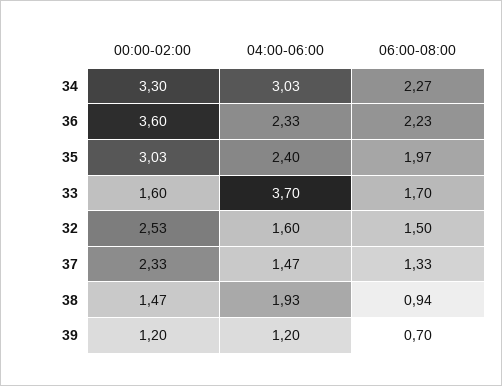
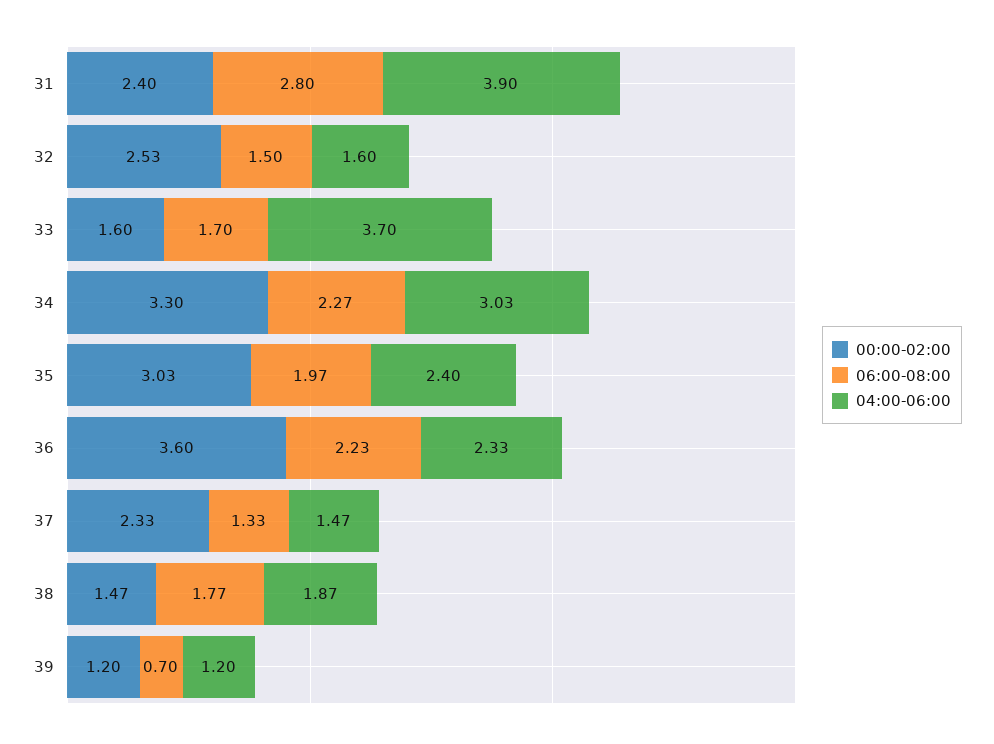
04:00-06:00, 38: 1.93 -> 1.87
06:00-08:00, 38: 0.94 -> 1.77
00:00-02:00, 31: none -> 2.4
06:00-08:00, 31: none -> 2.8
04:00-06:00, 31: none -> 3.9

